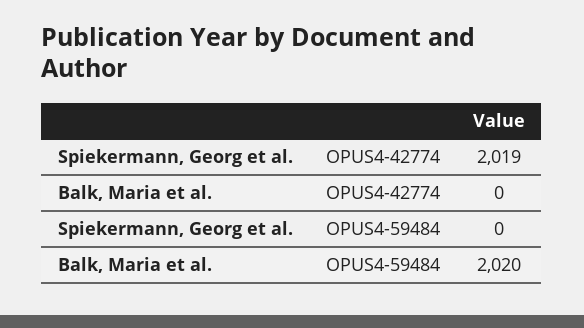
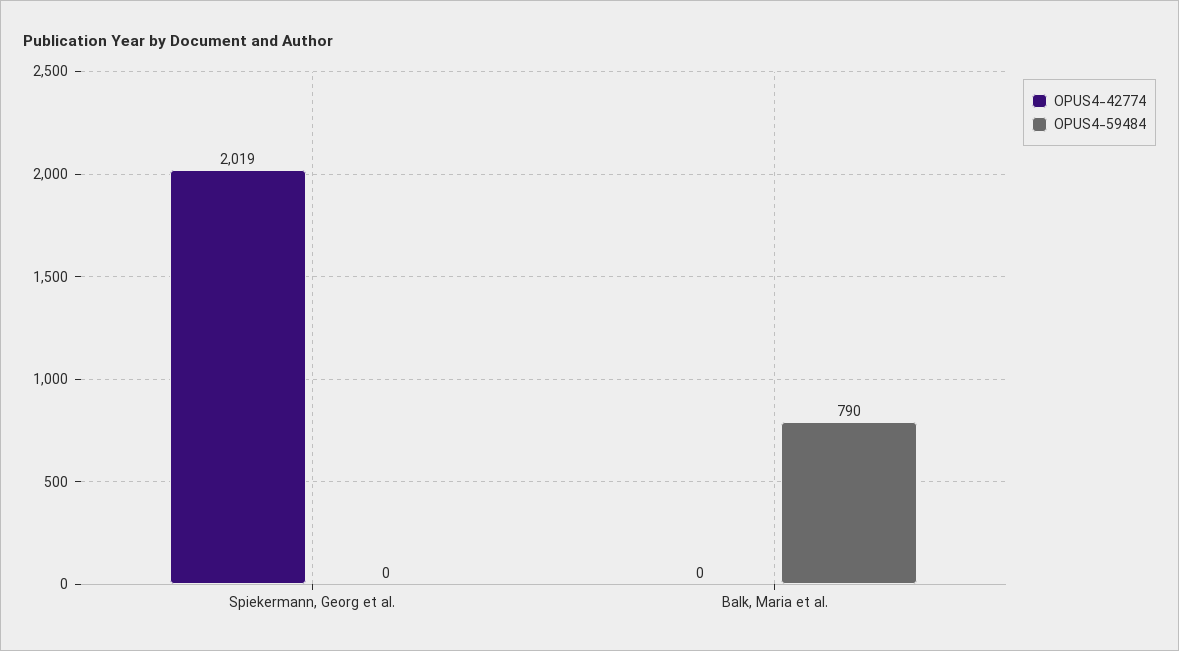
OPUS4-59484, Balk, Maria et al.: 2020 -> 790

